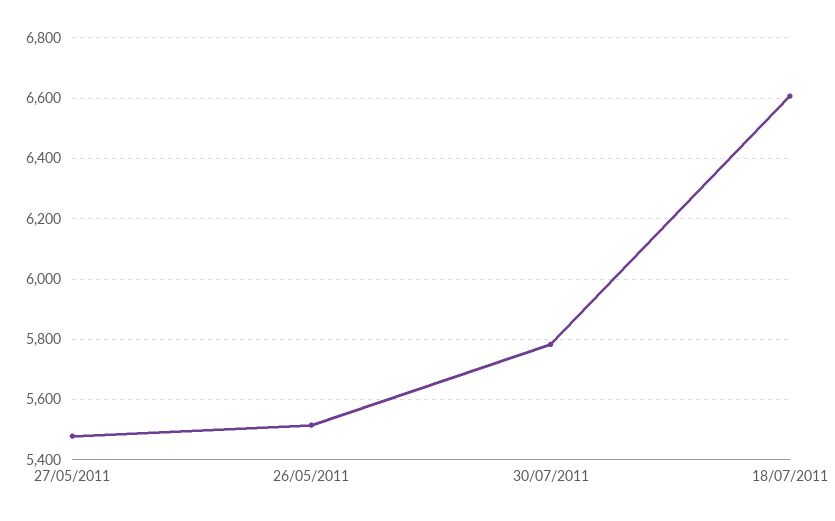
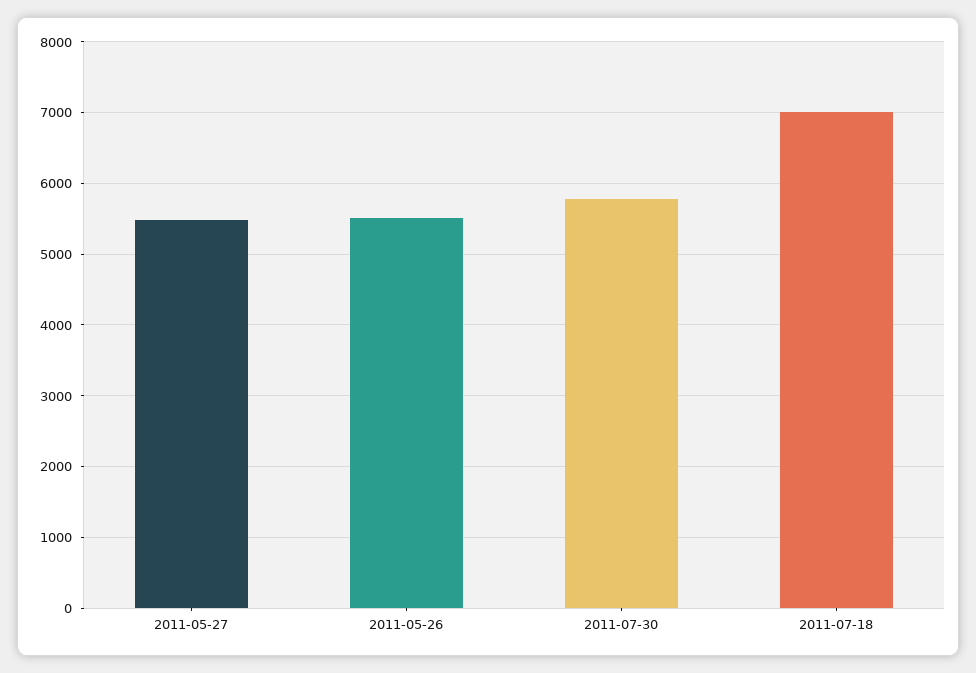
18/07/2011: 6600 -> 7000

